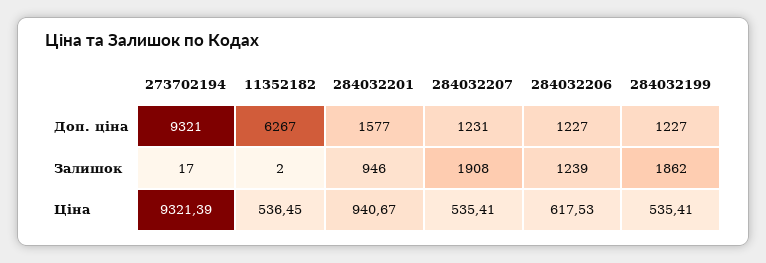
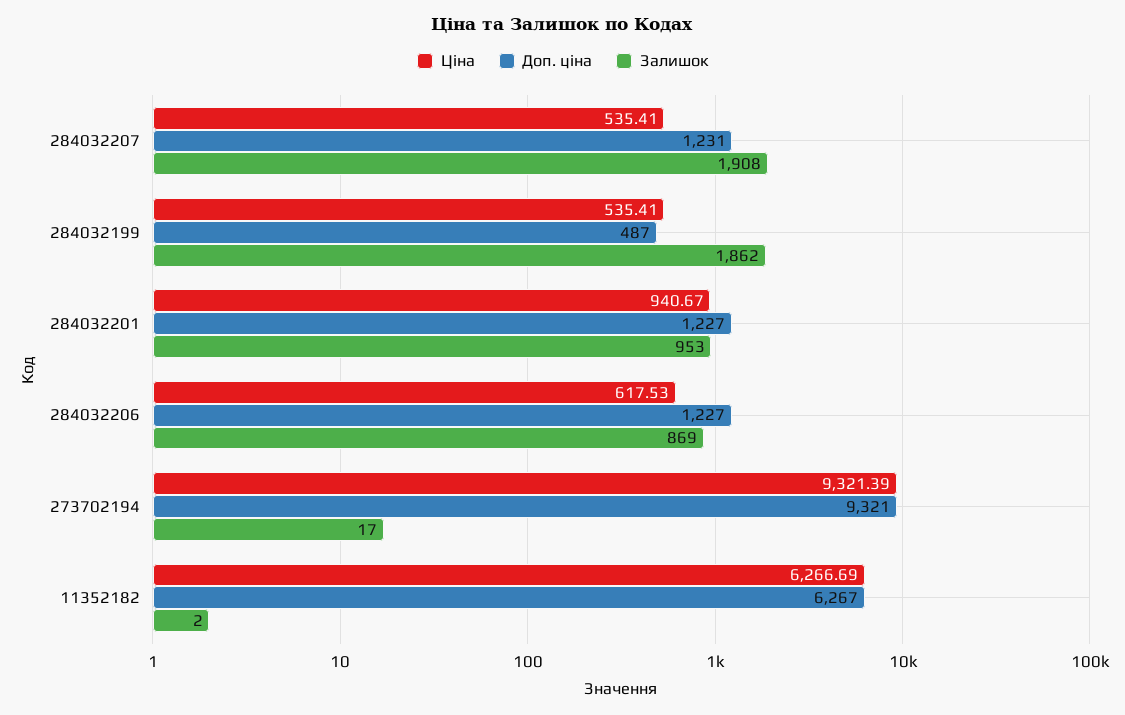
Доп. ціна, 284032201: 1577 -> 1227
Доп. ціна, 284032199: 1227 -> 487
Залишок, 284032201: 946 -> 953
Залишок, 284032206: 1239 -> 869
Ціна, 11352182: 536.45 -> 6266.69

